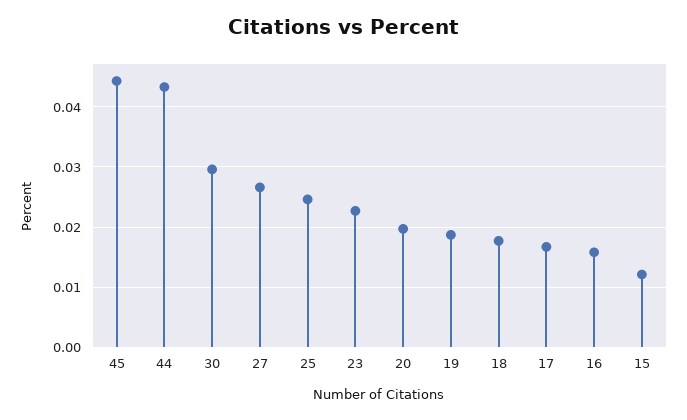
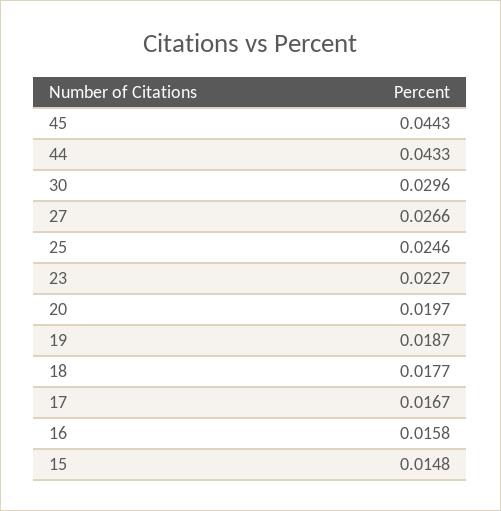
15: 0.012 -> 0.0148

